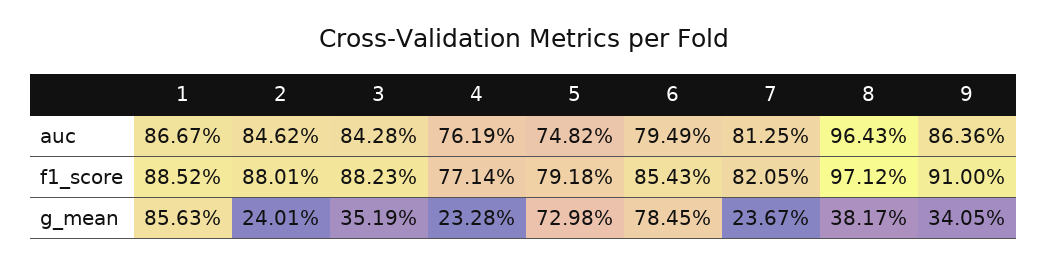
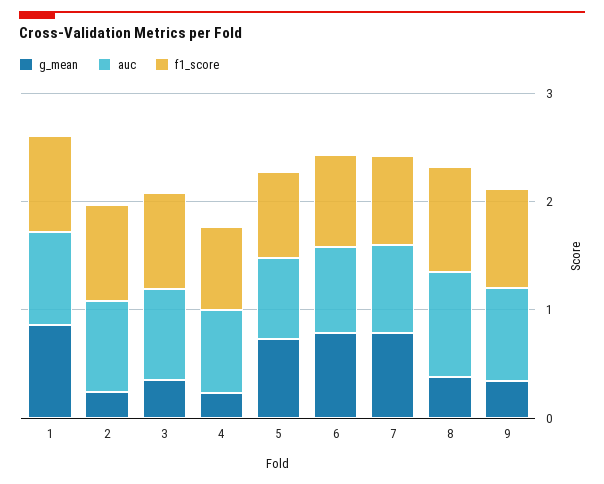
g_mean, 7: 0.2367 -> 0.8

